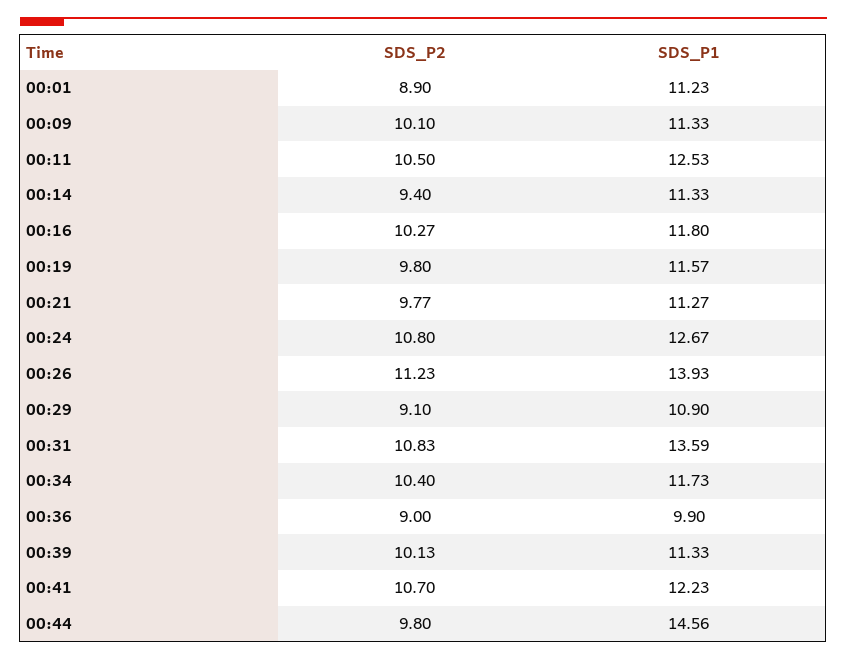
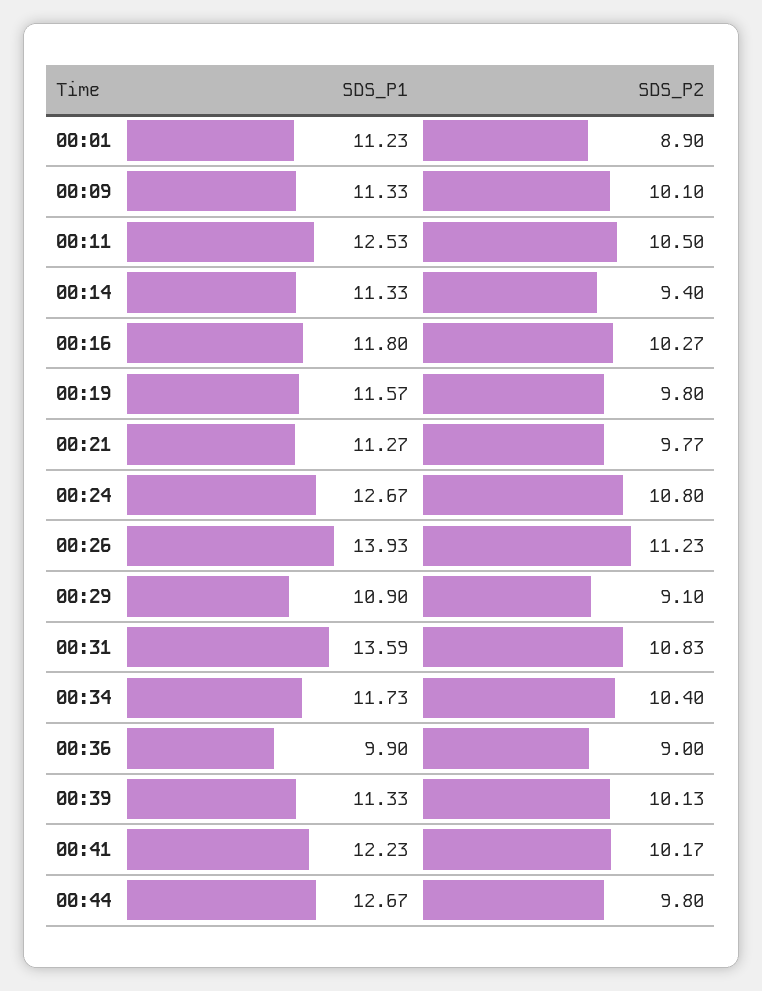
SDS_P2, 00:41: 10.7 -> 10.17
SDS_P1, 00:44: 14.56 -> 12.67

